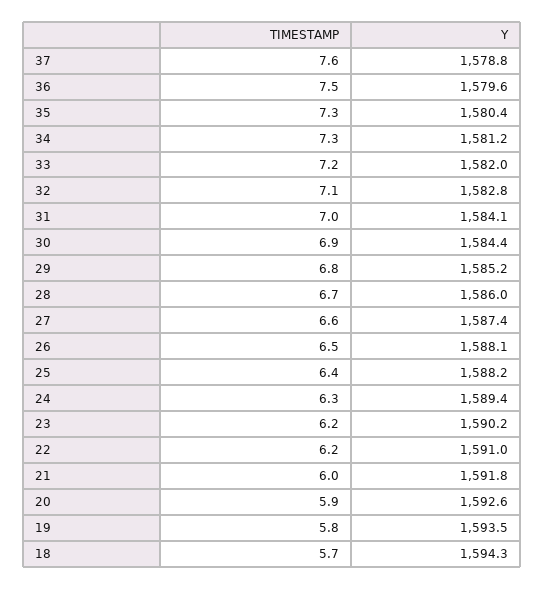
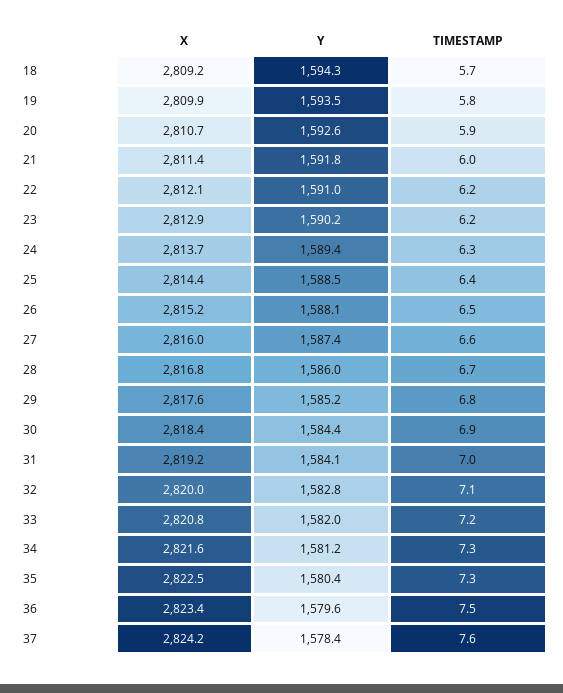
Y, 37: 1578.8 -> 1578.4
Y, 25: 1588.2 -> 1588.5
X, 18: none -> 2809.2
X, 19: none -> 2809.9
X, 20: none -> 2810.7
X, 21: none -> 2811.4
X, 22: none -> 2812.1
X, 23: none -> 2812.9
X, 24: none -> 2813.7
X, 25: none -> 2814.4
X, 26: none -> 2815.2
X, 27: none -> 2816
X, 28: none -> 2816.8
X, 29: none -> 2817.6
X, 30: none -> 2818.4
X, 31: none -> 2819.2
X, 32: none -> 2820
X, 33: none -> 2820.8
X, 34: none -> 2821.6
X, 35: none -> 2822.5
X, 36: none -> 2823.4
X, 37: none -> 2824.2

